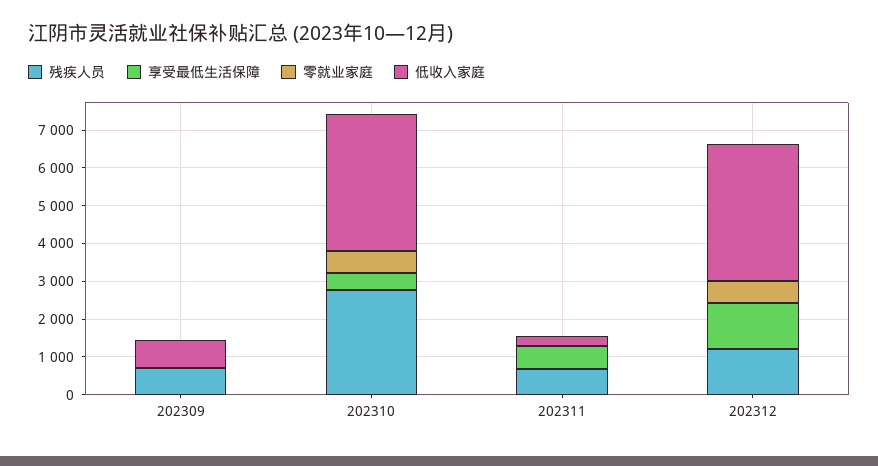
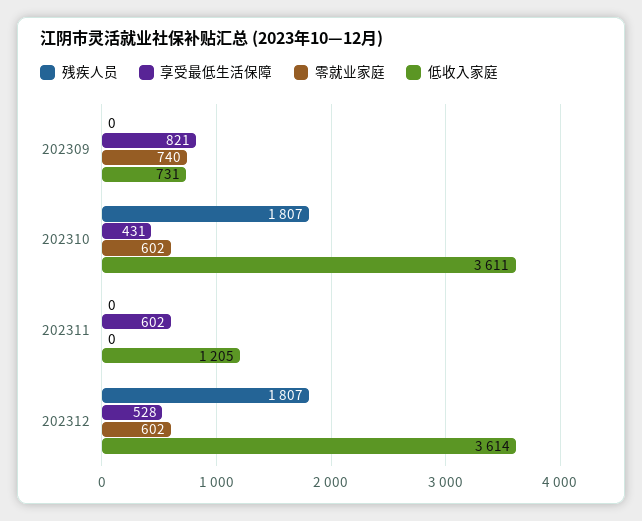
残疾人员, 202309: 750 -> 0
享受最低生活保障, 202309: 0 -> 821
零就业家庭, 202309: 0 -> 740
残疾人员, 202310: 2750 -> 1807
残疾人员, 202311: 750 -> 0
低收入家庭, 202311: 250 -> 1205
残疾人员, 202312: 1250 -> 1807
享受最低生活保障, 202312: 1250 -> 528

